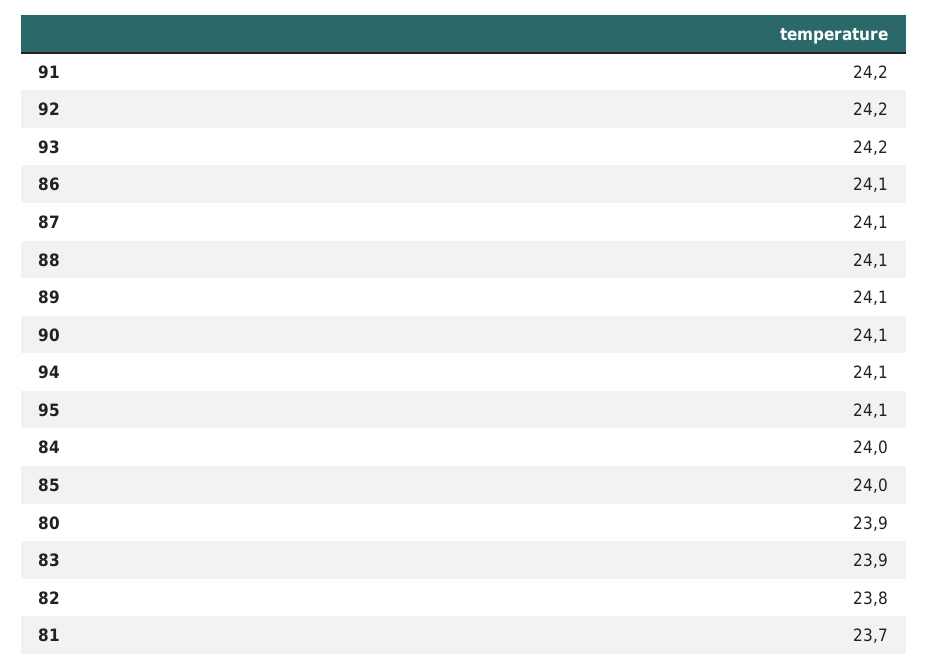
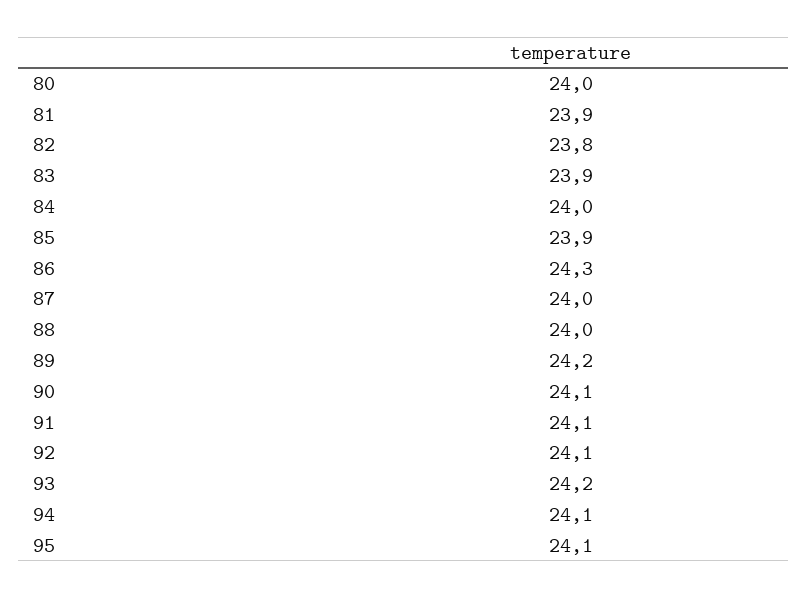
91: 24.2 -> 24.1
92: 24.2 -> 24.1
86: 24.1 -> 24.3
87: 24.1 -> 24
88: 24.1 -> 24
89: 24.1 -> 24.2
85: 24 -> 23.9
80: 23.9 -> 24
81: 23.7 -> 23.9

